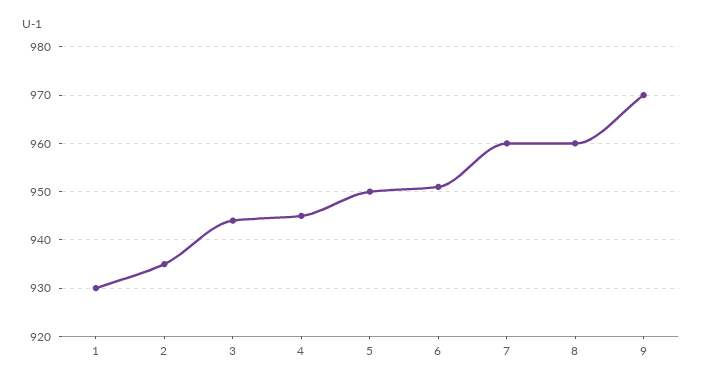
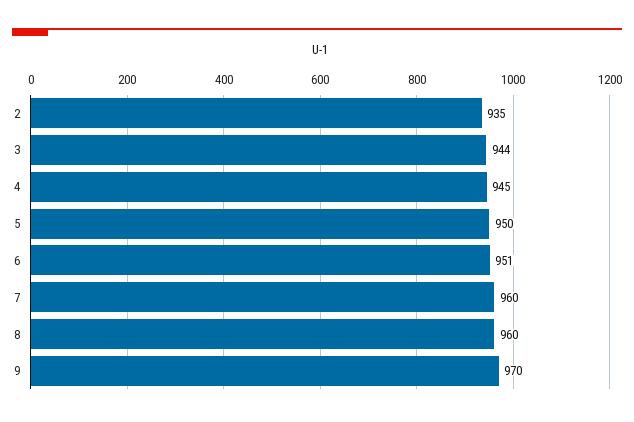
1: 930 -> none

